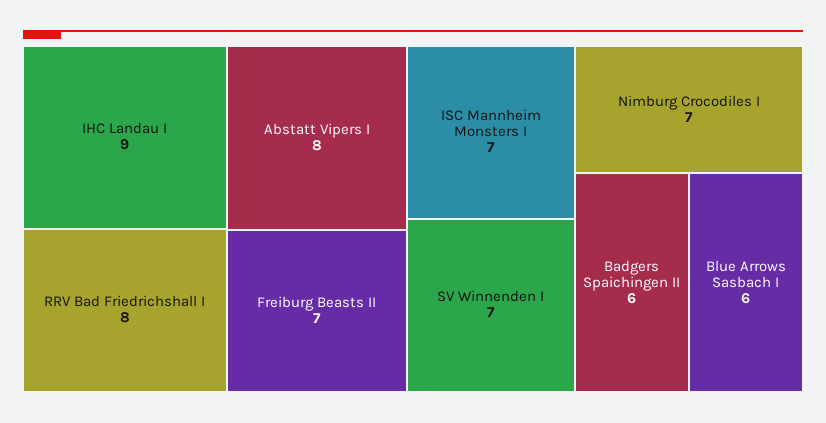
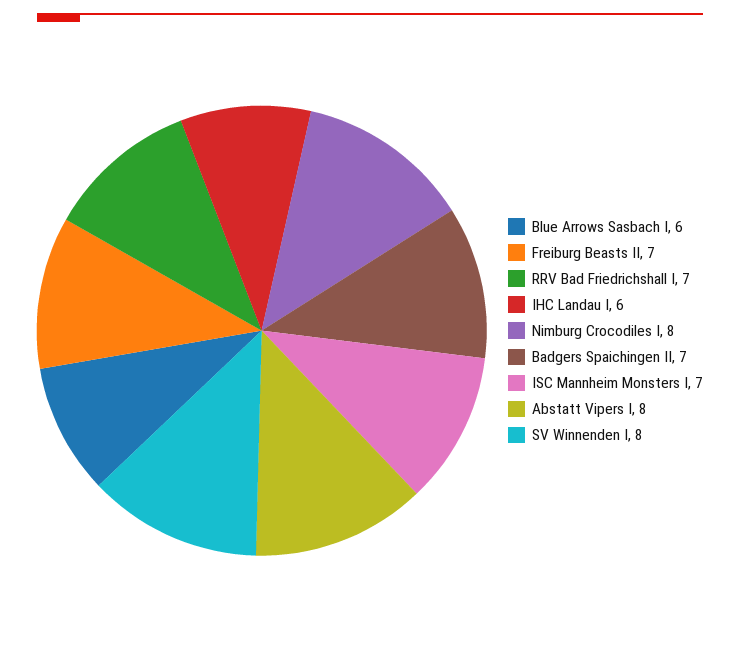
IHC Landau I: 9 -> 6
RRV Bad Friedrichshall I: 8 -> 7
SV Winnenden I: 7 -> 8
Nimburg Crocodiles I: 7 -> 8
Badgers Spaichingen II: 6 -> 7

